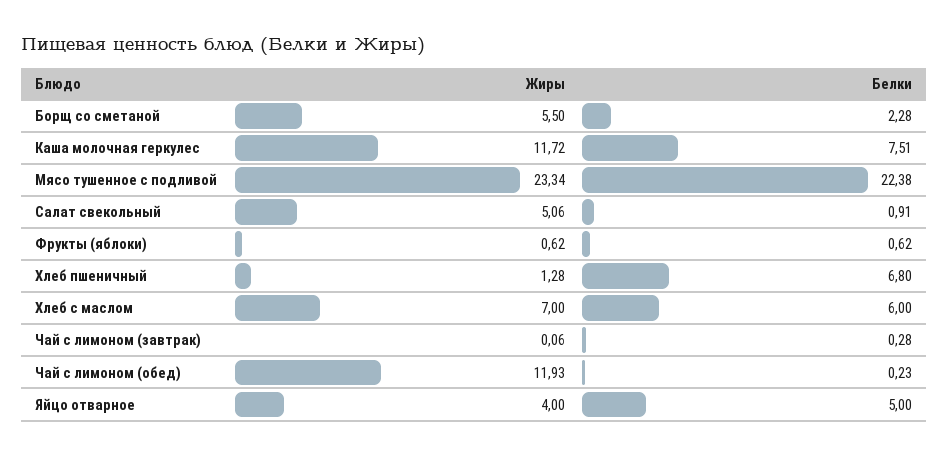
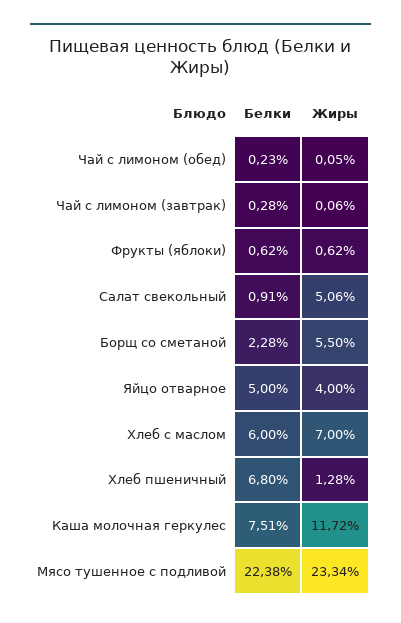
Жиры, Чай с лимоном (обед): 11.93 -> 0.05

